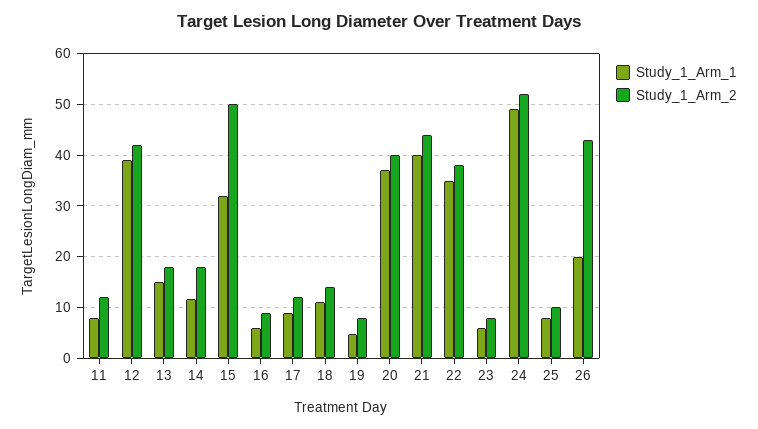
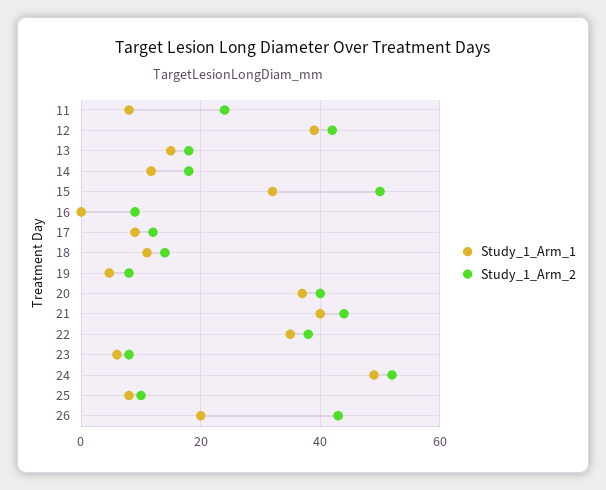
Study_1_Arm_2, 11: 12 -> 24
Study_1_Arm_1, 16: 6 -> 0

